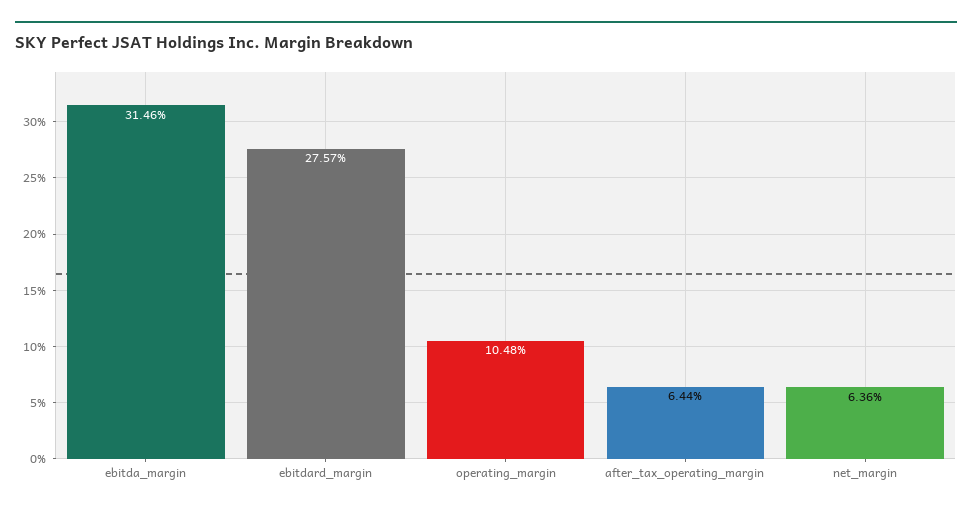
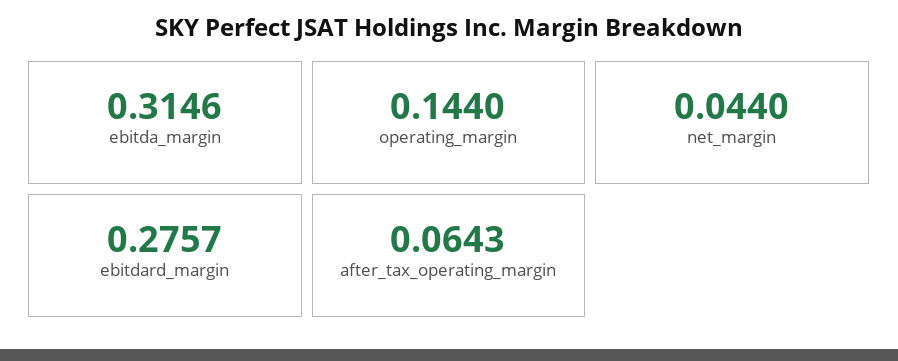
operating_margin: 0.1048 -> 0.144
after_tax_operating_margin: 0.0644 -> 0.0643
net_margin: 0.0636 -> 0.044

